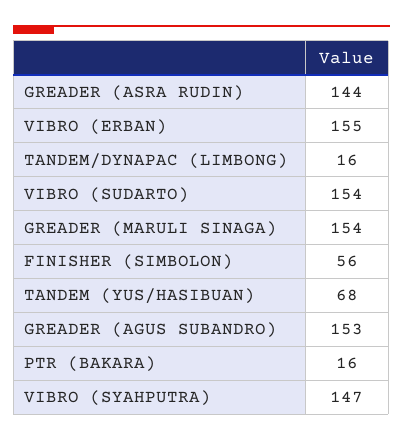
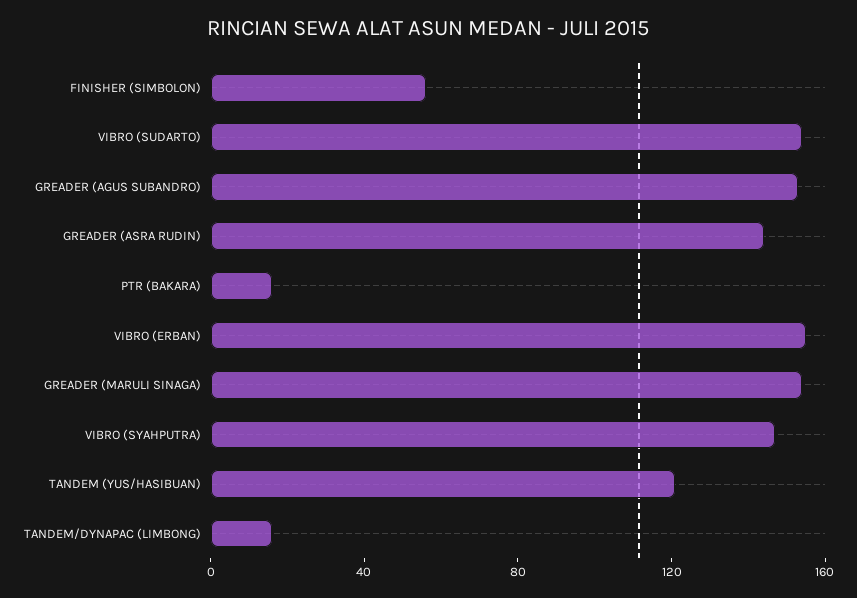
TANDEM (YUS/HASIBUAN): 68 -> 120

